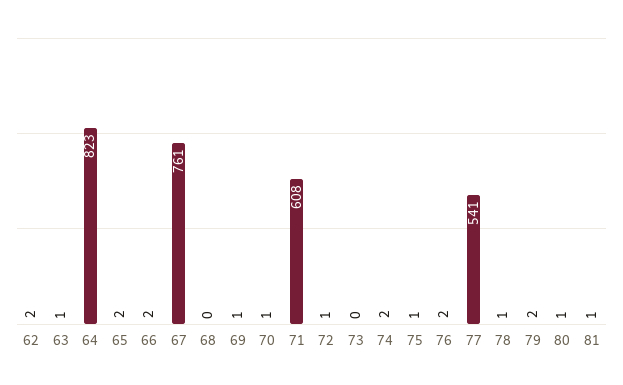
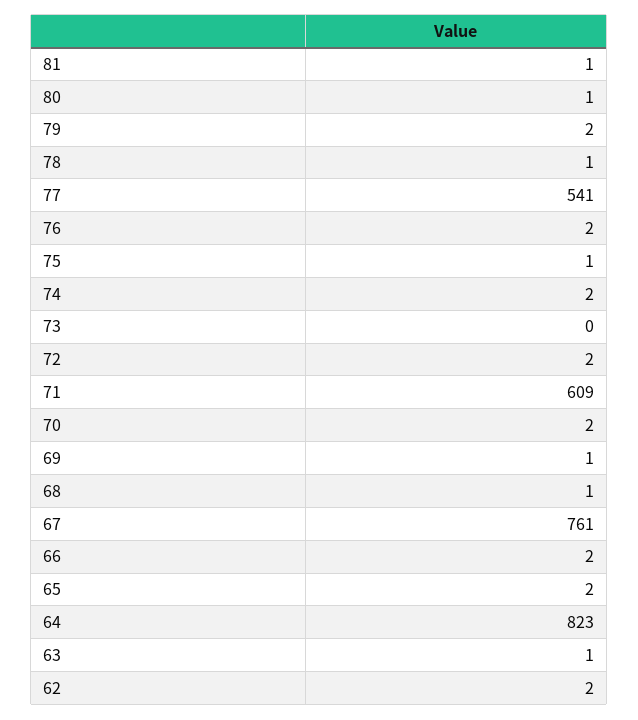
68: 0 -> 1
70: 1 -> 2
71: 608 -> 609
72: 1 -> 2

